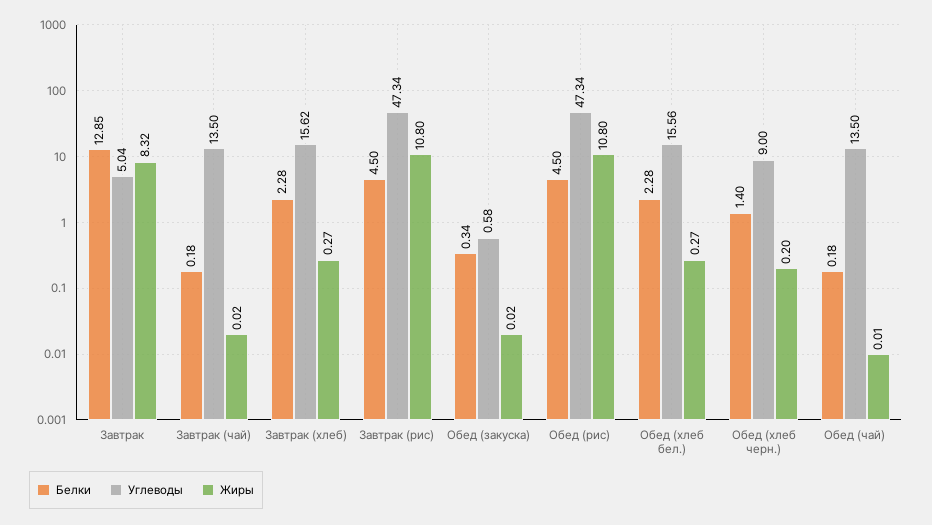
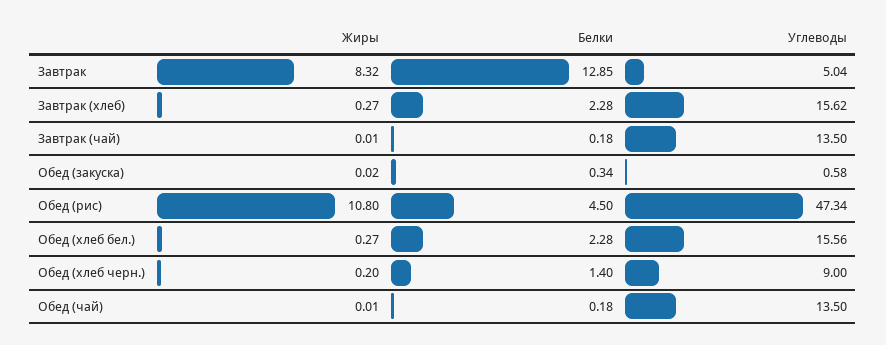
Жиры, Завтрак (чай): 0.02 -> 0.01
Белки, Завтрак (рис): 4.5 -> none
Углеводы, Завтрак (рис): 47.34 -> none
Жиры, Завтрак (рис): 10.8 -> none

